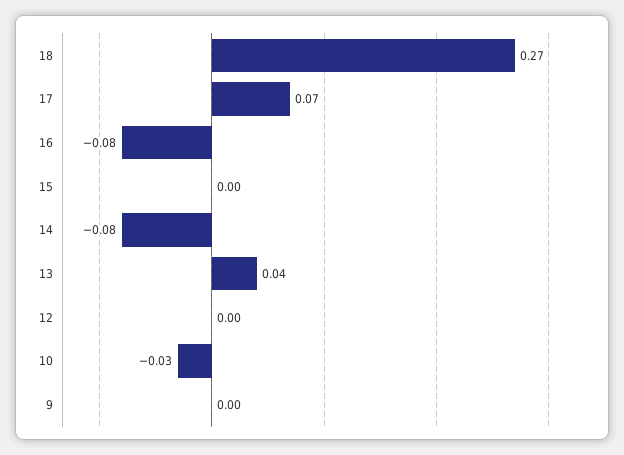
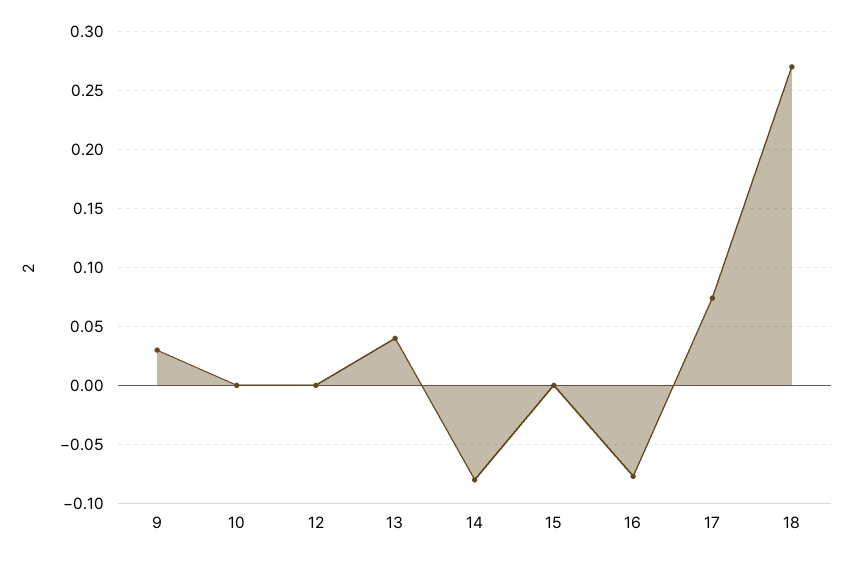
10: -0.03 -> 0
9: 0 -> 0.03

